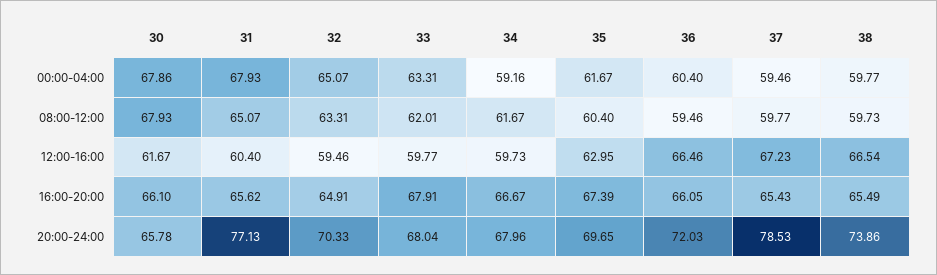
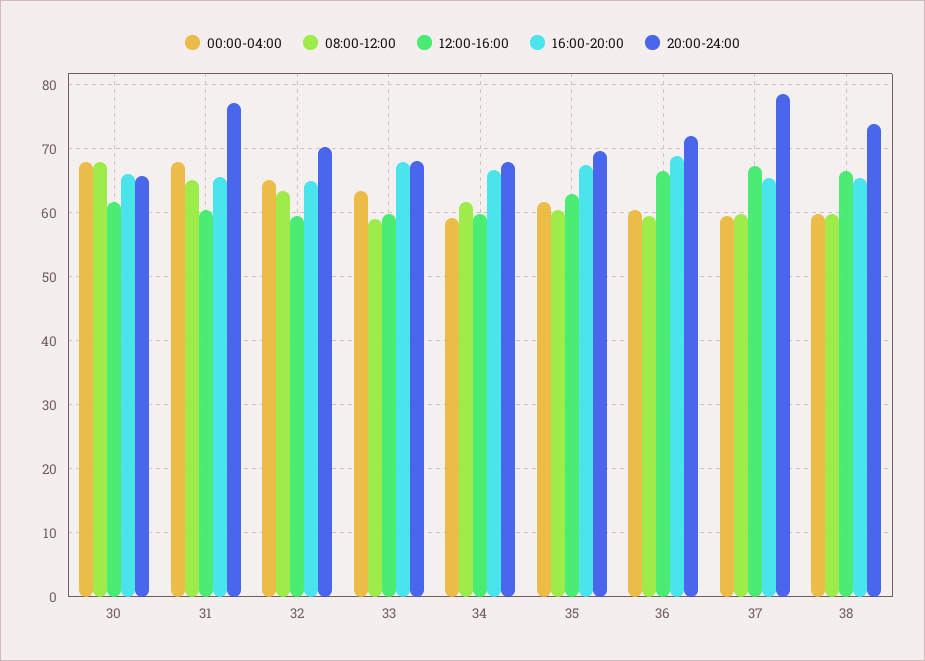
08:00-12:00, 33: 62.01 -> 59
16:00-20:00, 36: 66.05 -> 69

